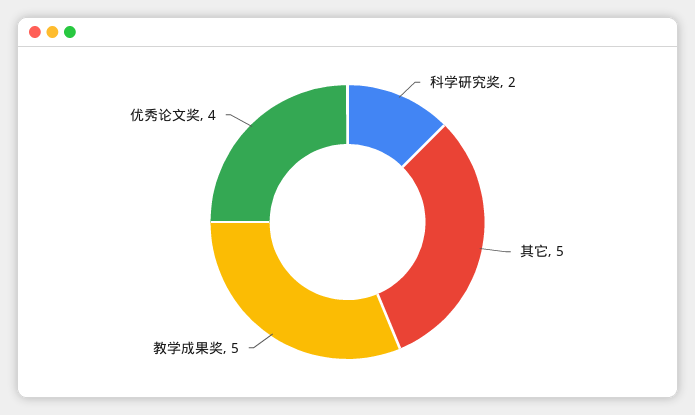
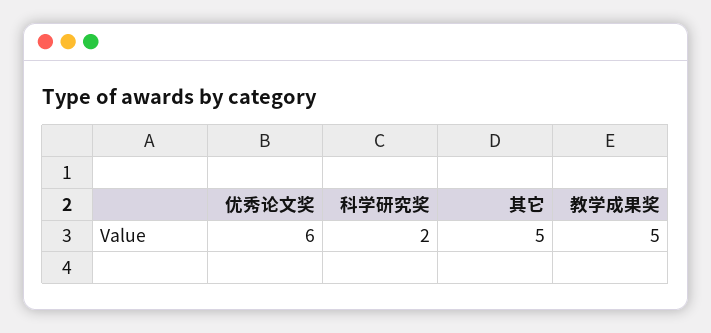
优秀论文奖: 4 -> 6

